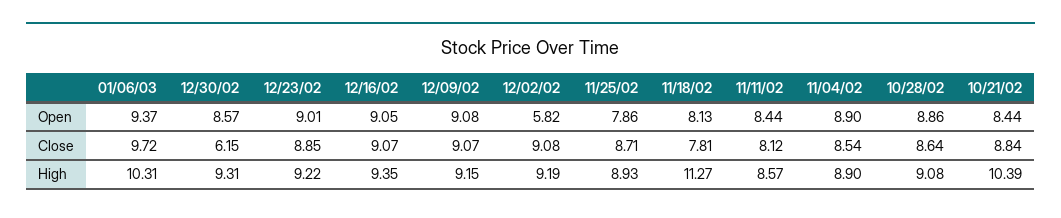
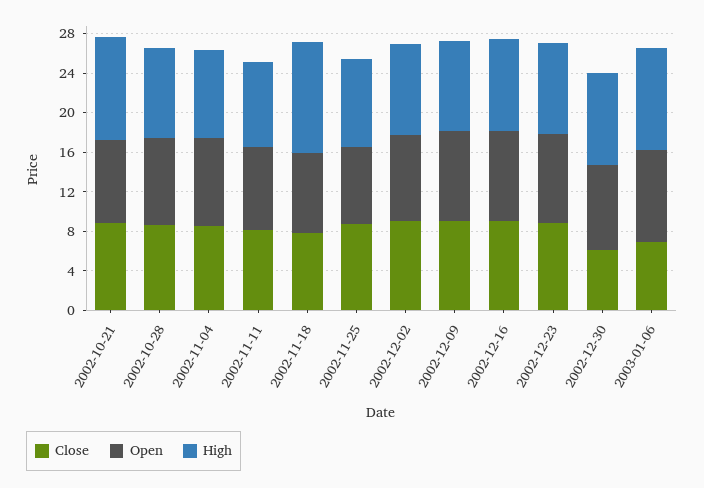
Open, 12/02/02: 5.82 -> 9
Close, 01/06/03: 9.72 -> 7

